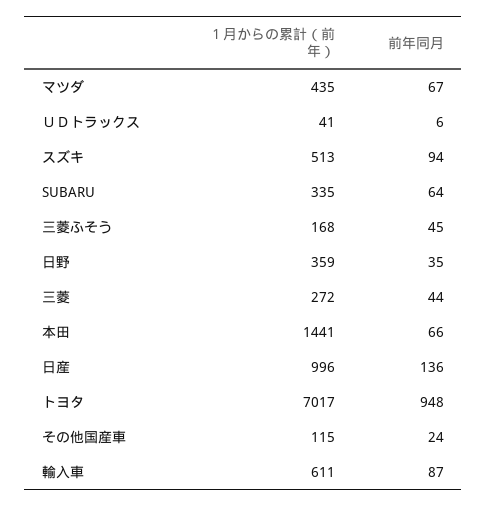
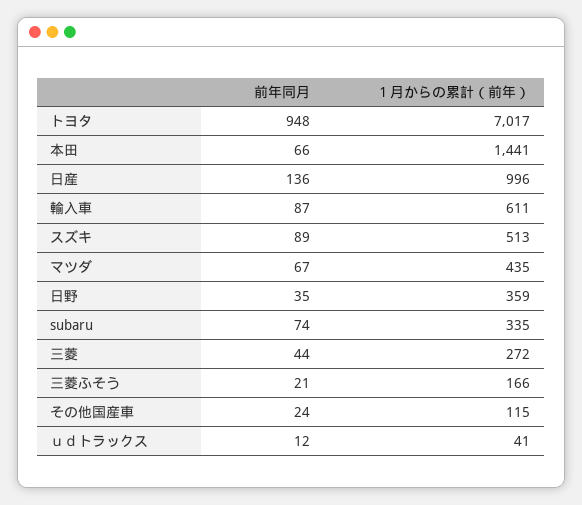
前年同月, ＵＤトラックス: 6 -> 12
前年同月, スズキ: 94 -> 89
前年同月, SUBARU: 64 -> 74
１月からの累計（前年）, 三菱ふそう: 168 -> 166
前年同月, 三菱ふそう: 45 -> 21

